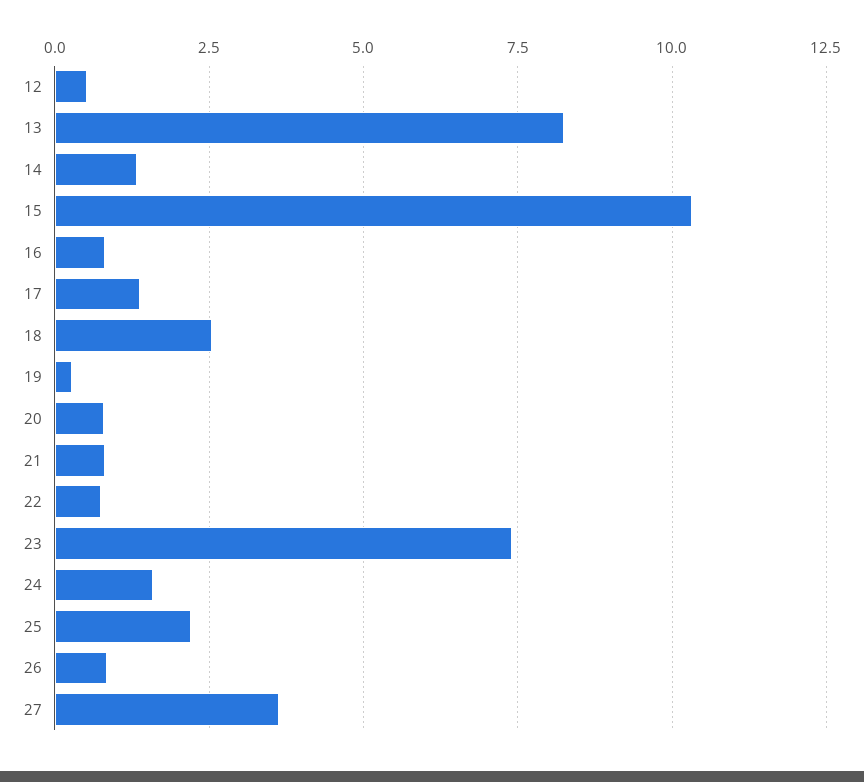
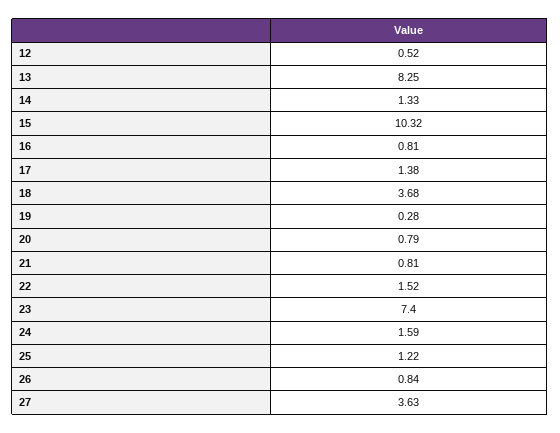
18: 2.5 -> 3.68
22: 0.75 -> 1.52
25: 2.25 -> 1.22

